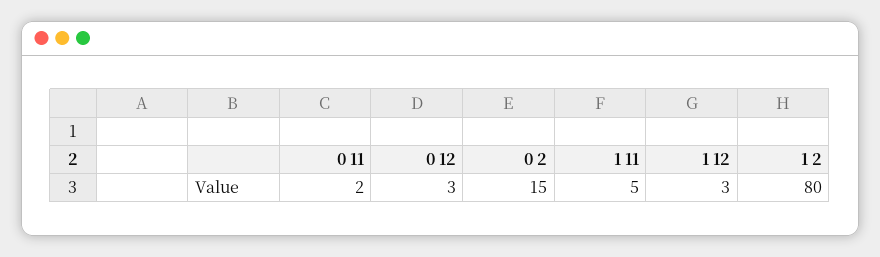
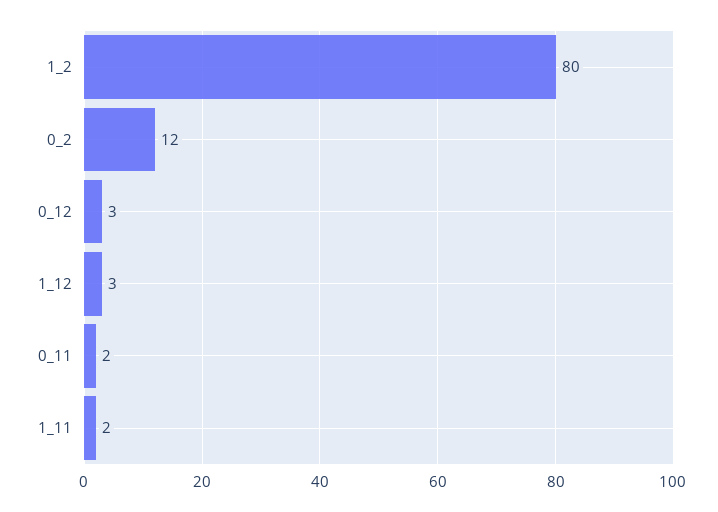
0 2: 15 -> 12
1 11: 5 -> 2

